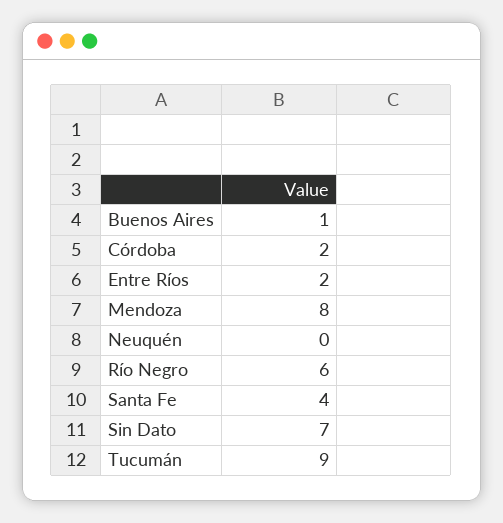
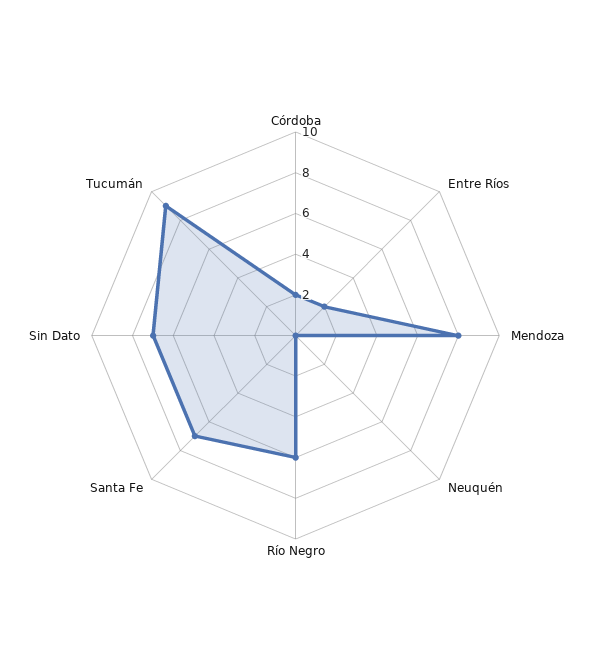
Buenos Aires: 1 -> none
Santa Fe: 4 -> 7

